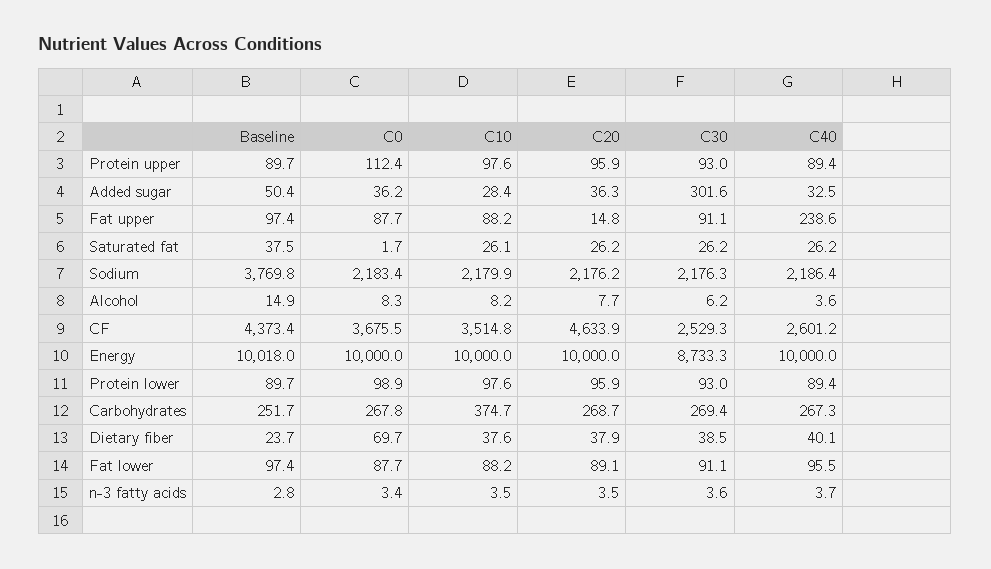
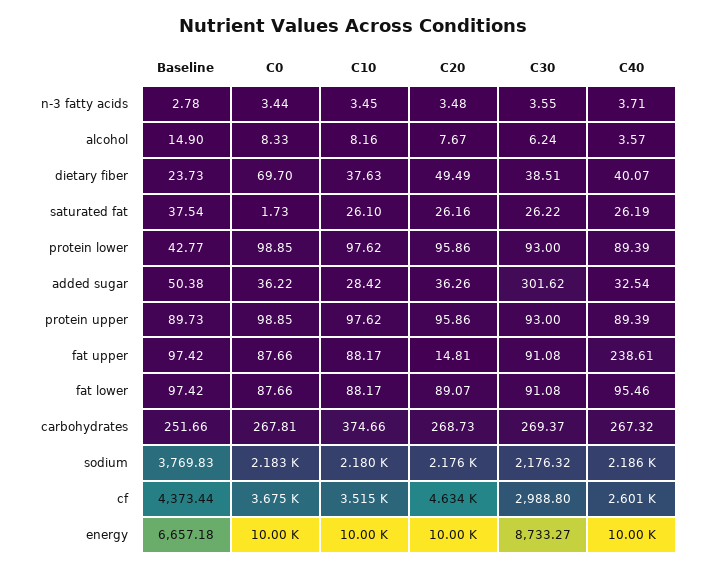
C0, Protein upper: 112.4 -> 98.85
C30, CF: 2529.3 -> 2988.8
Baseline, Energy: 10018 -> 6657.18
Baseline, Protein lower: 89.7 -> 42.77
C20, Dietary fiber: 37.9 -> 49.49

